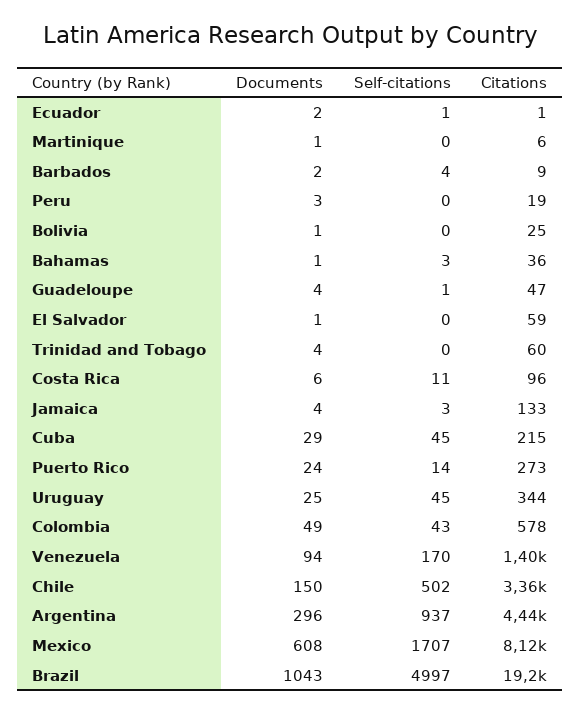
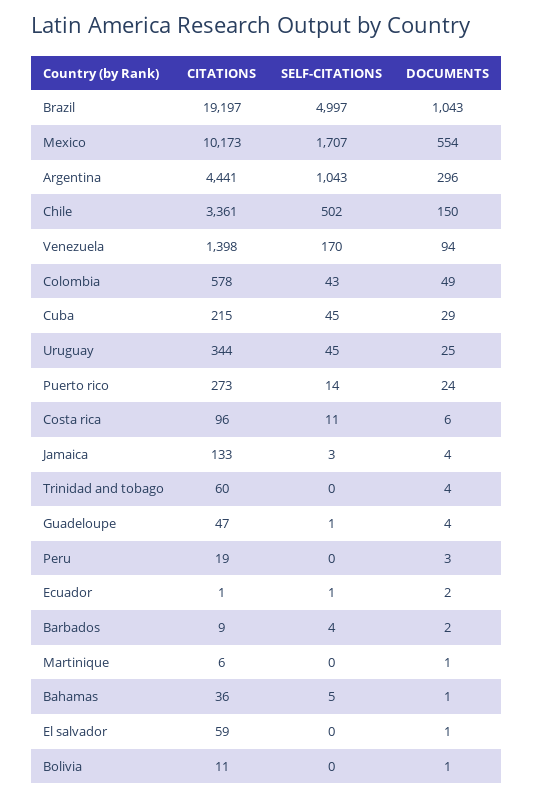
Citations, Bolivia: 25 -> 11
Self-citations, Bahamas: 3 -> 5
Self-citations, Argentina: 937 -> 1043
Documents, Mexico: 608 -> 554
Citations, Mexico: 8120 -> 10173

